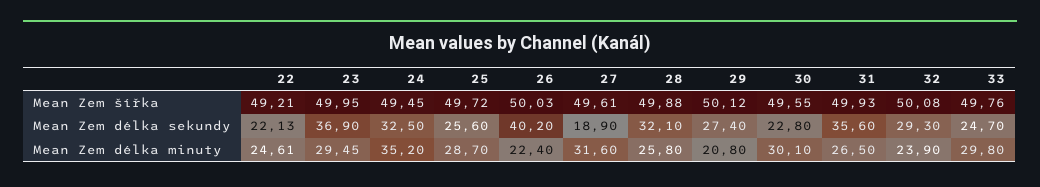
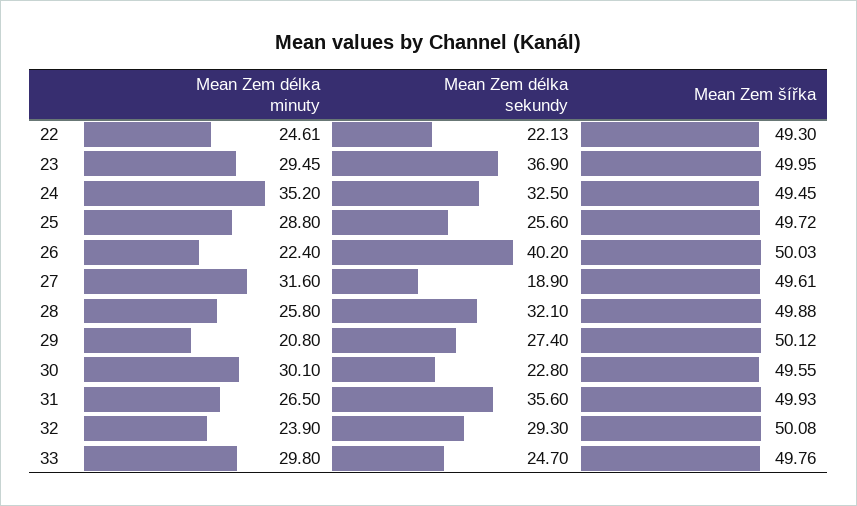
22, Mean Zem šířka: 49.21 -> 49.3
25, Mean Zem délka minuty: 28.7 -> 28.8

